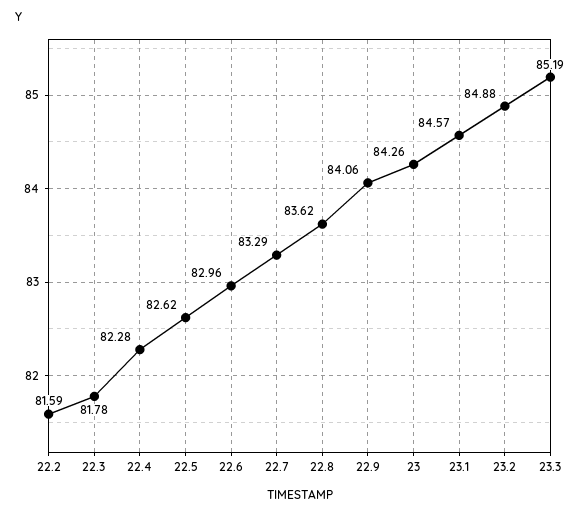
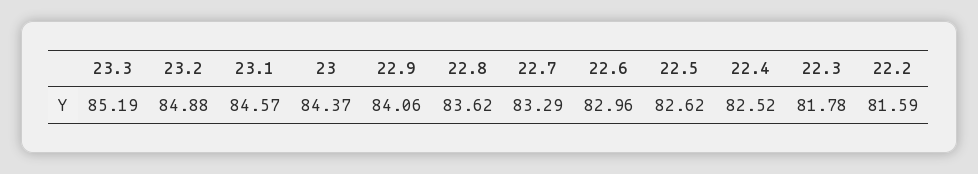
22.4: 82.28 -> 82.52
23: 84.26 -> 84.37

